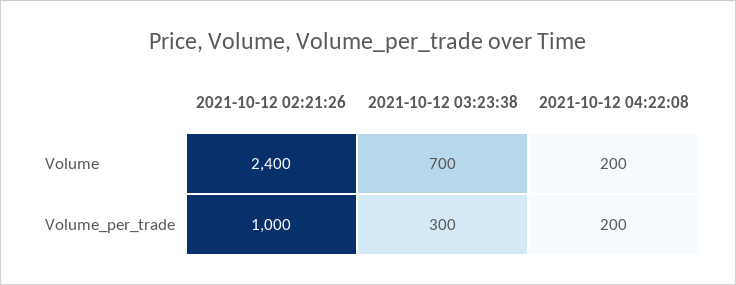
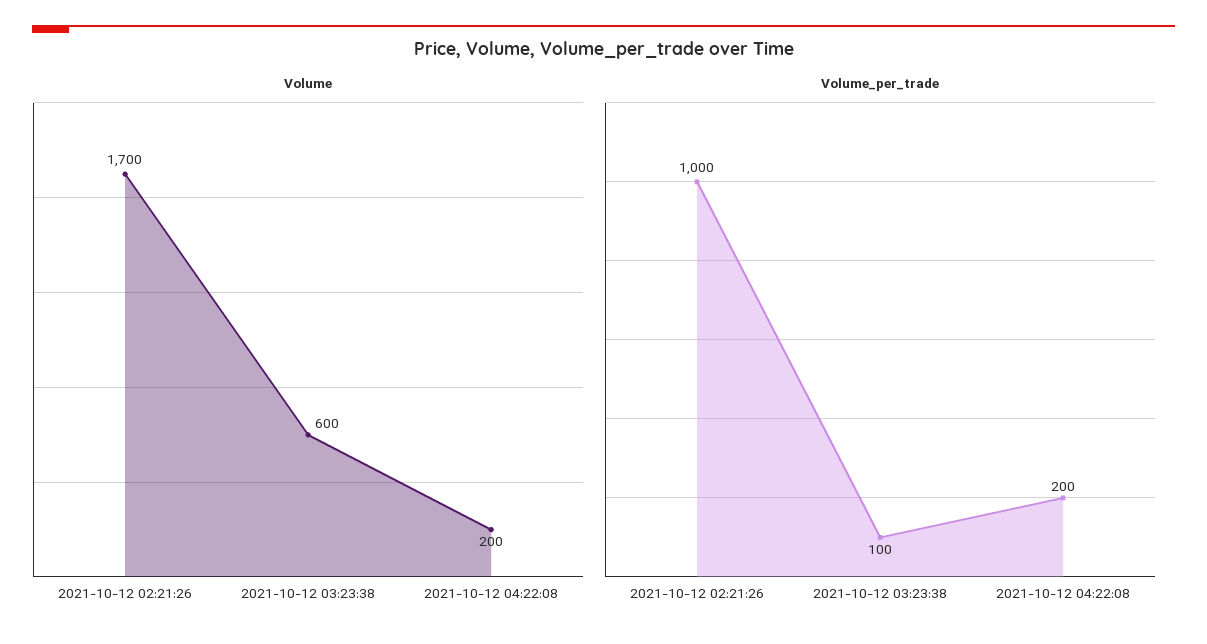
Volume, 2021-10-12 02:21:26: 2400 -> 1700
Volume, 2021-10-12 03:23:38: 700 -> 600
Volume_per_trade, 2021-10-12 03:23:38: 300 -> 100

